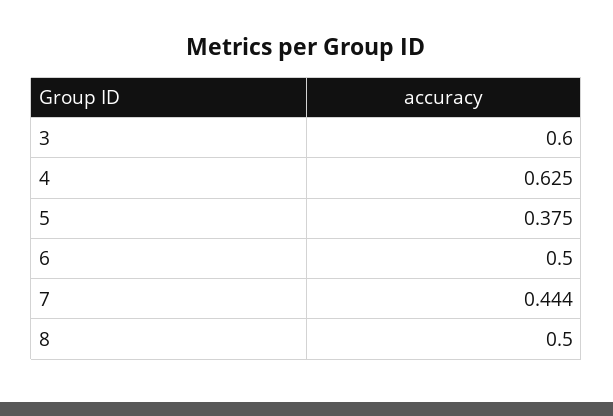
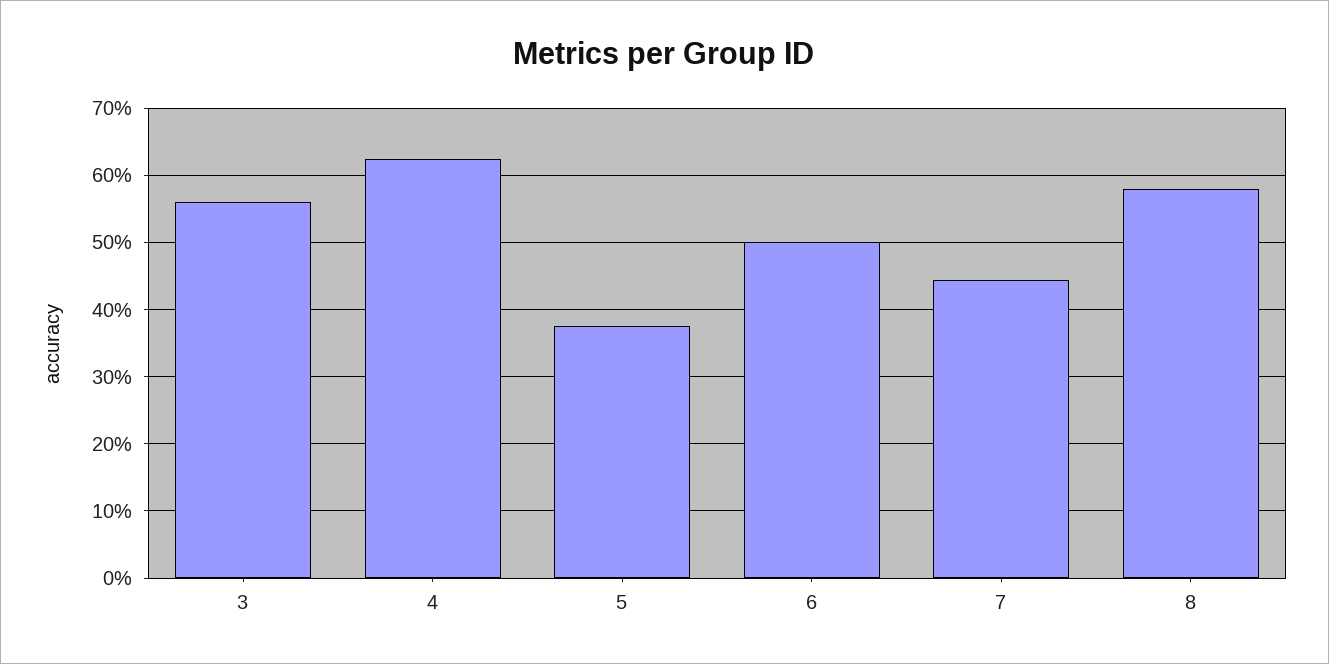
3: 0.6 -> 0.56
8: 0.5 -> 0.58

